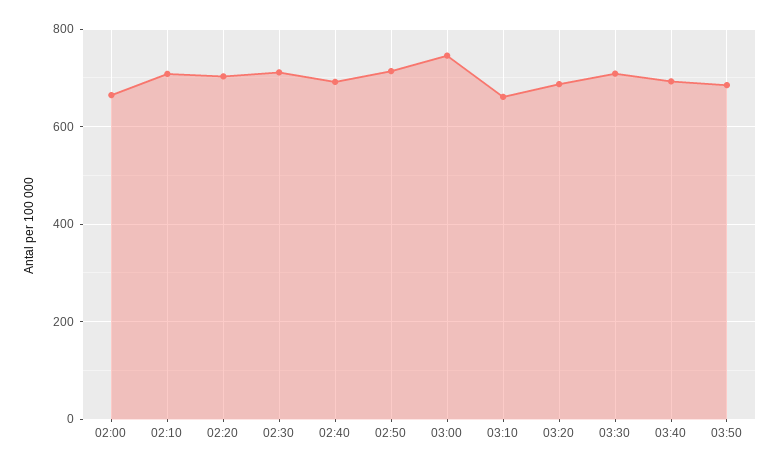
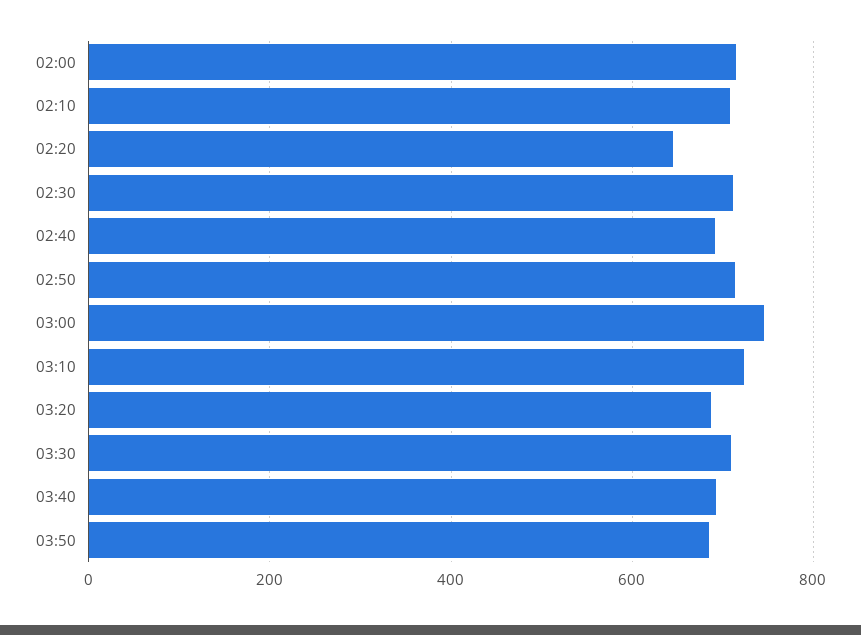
02:00: 660 -> 720
02:20: 700 -> 640
03:10: 660 -> 720

